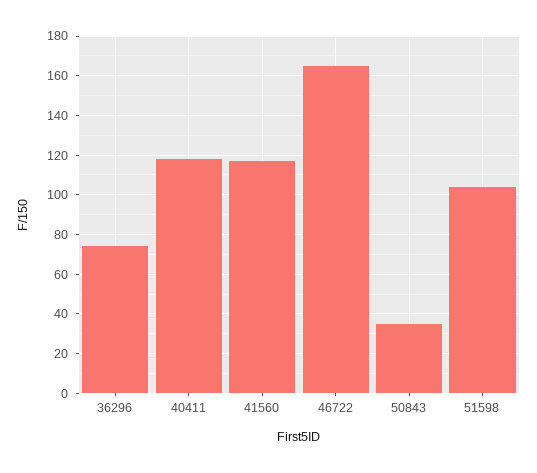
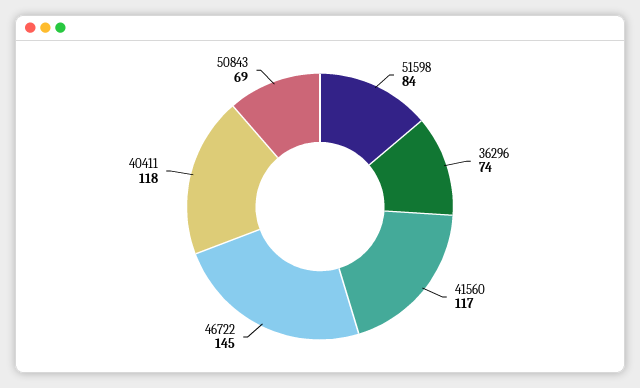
46722: 165 -> 145
50843: 35 -> 69
51598: 105 -> 84

